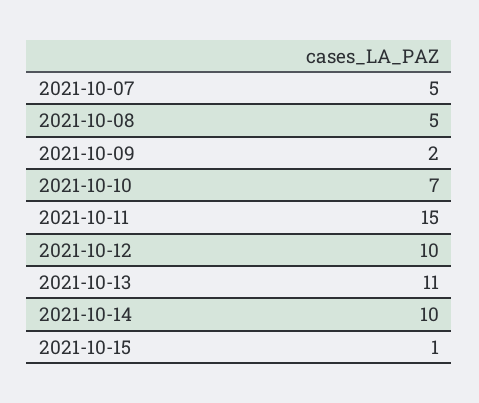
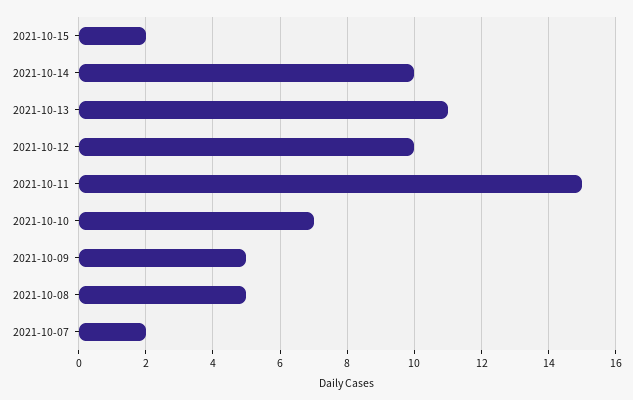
2021-10-07: 5 -> 2
2021-10-09: 2 -> 5
2021-10-15: 1 -> 2

